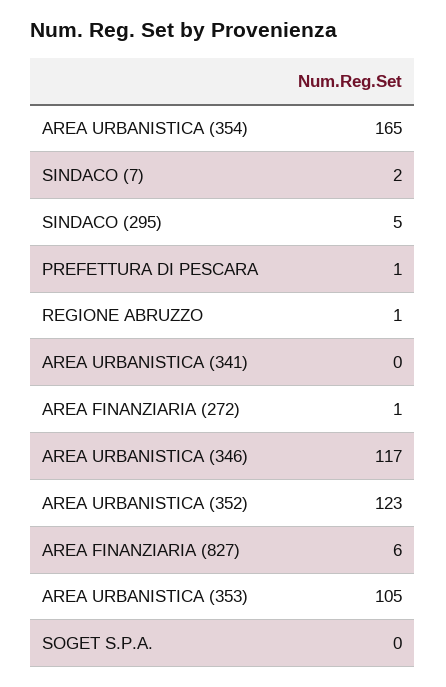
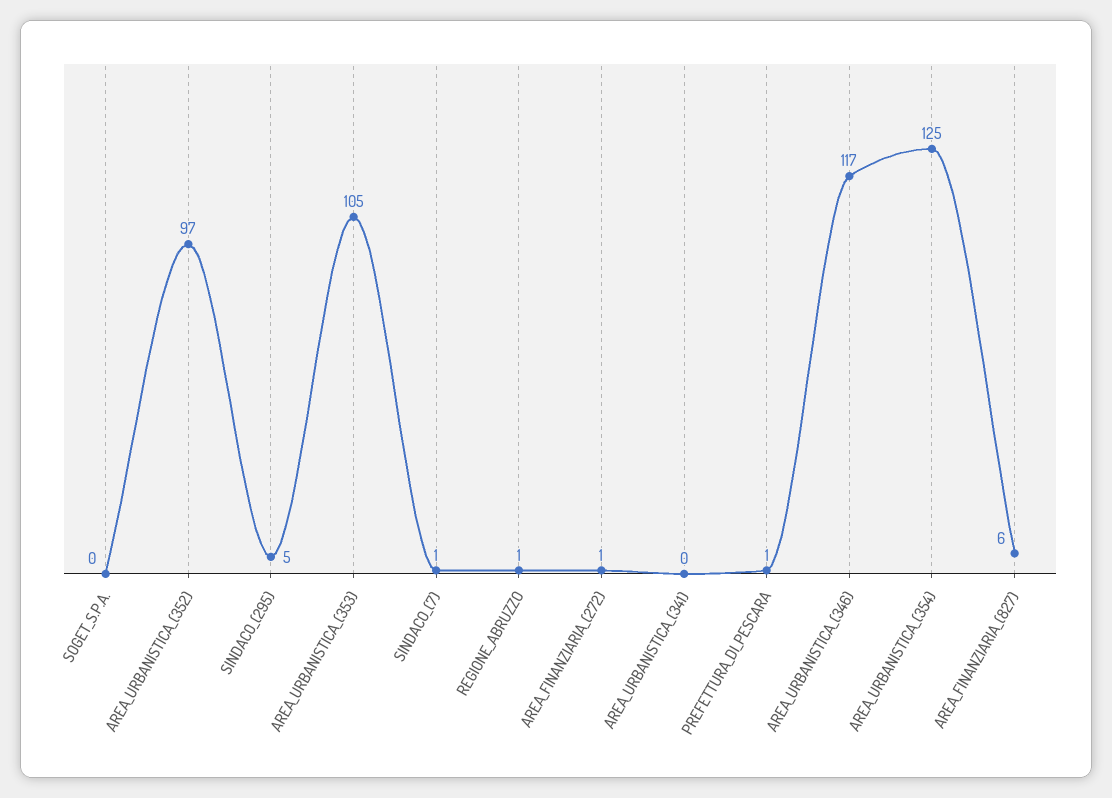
AREA URBANISTICA (354): 165 -> 125
SINDACO (7): 2 -> 1
AREA URBANISTICA (352): 123 -> 97

